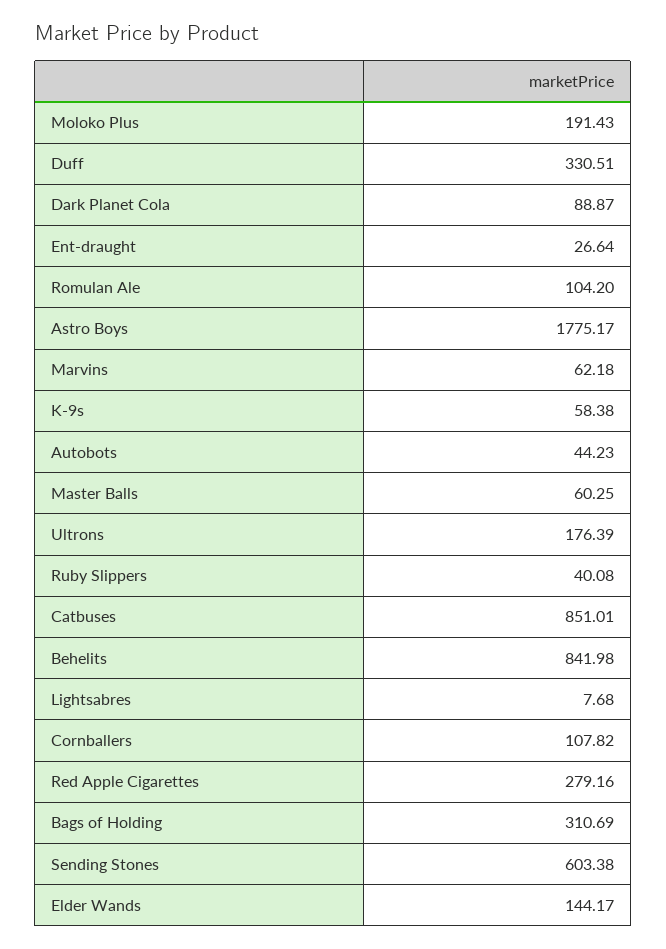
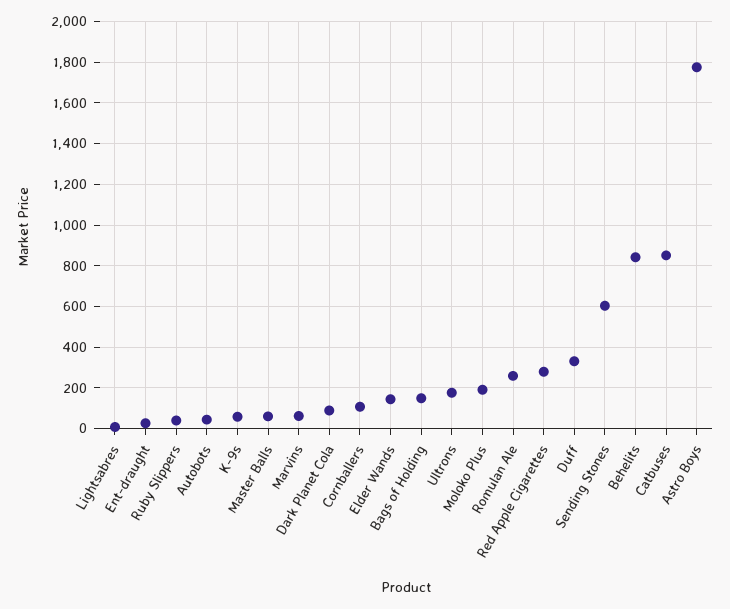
Romulan Ale: 104.2 -> 250
Bags of Holding: 310.69 -> 150

